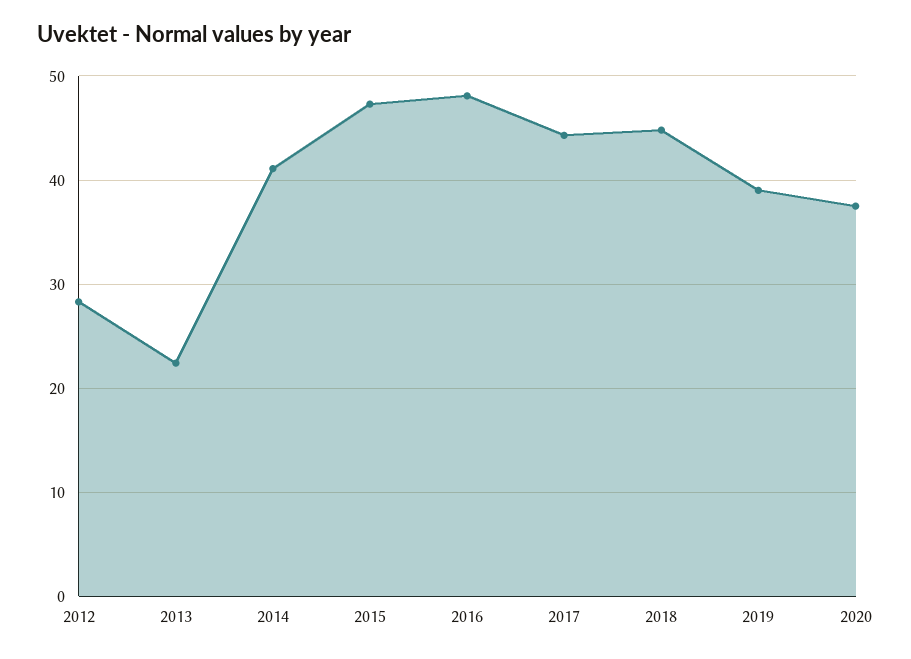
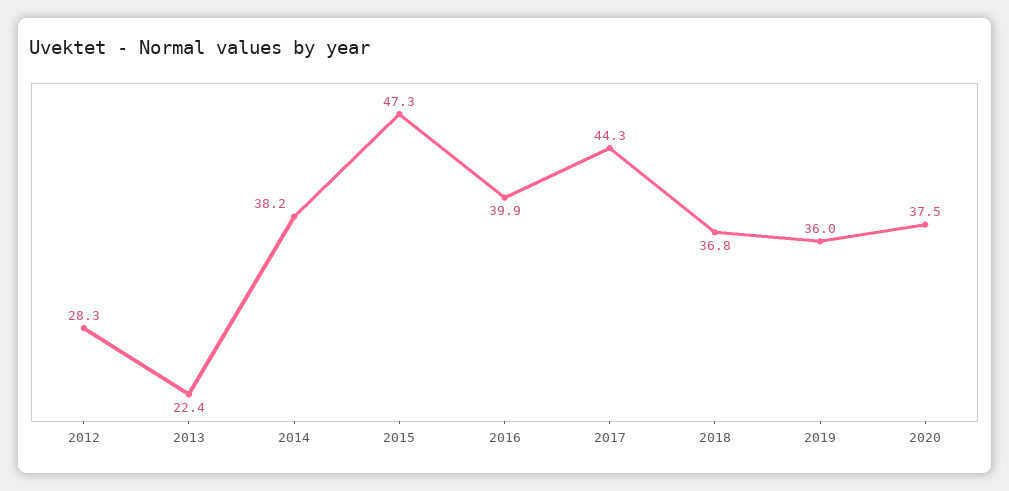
2014: 41 -> 38.2
2016: 48 -> 39.9
2018: 45 -> 36.8
2019: 39 -> 36

